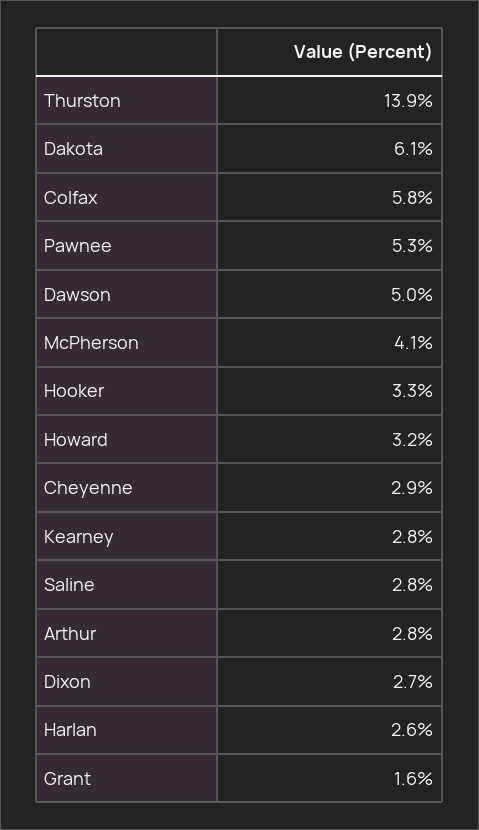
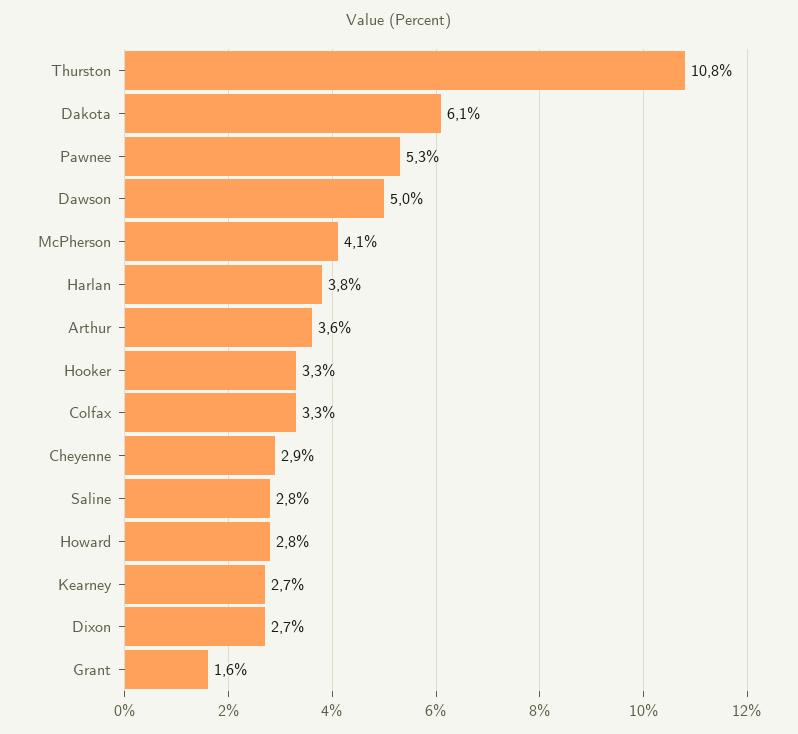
Thurston: 13.9 -> 10.8
Colfax: 5.8 -> 3.3
Howard: 3.2 -> 2.8
Kearney: 2.8 -> 2.7
Arthur: 2.8 -> 3.6
Harlan: 2.6 -> 3.8

